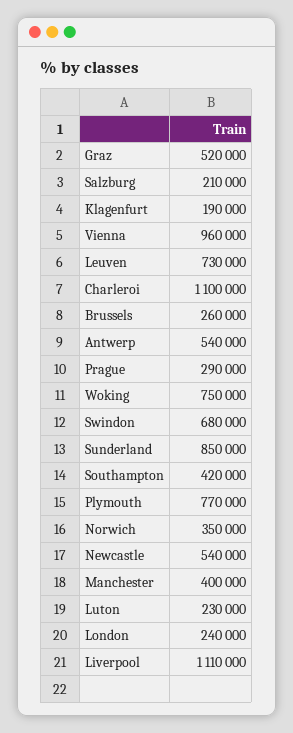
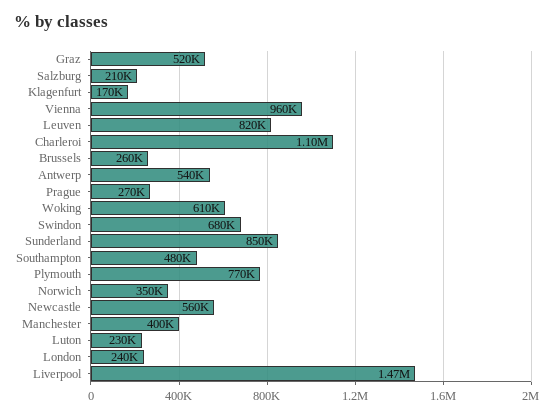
Klagenfurt: 190000 -> 170000
Leuven: 730000 -> 820000
Prague: 290000 -> 270000
Woking: 750000 -> 610000
Southampton: 420000 -> 480000
Newcastle: 540000 -> 560000
Liverpool: 1110000 -> 1470000

